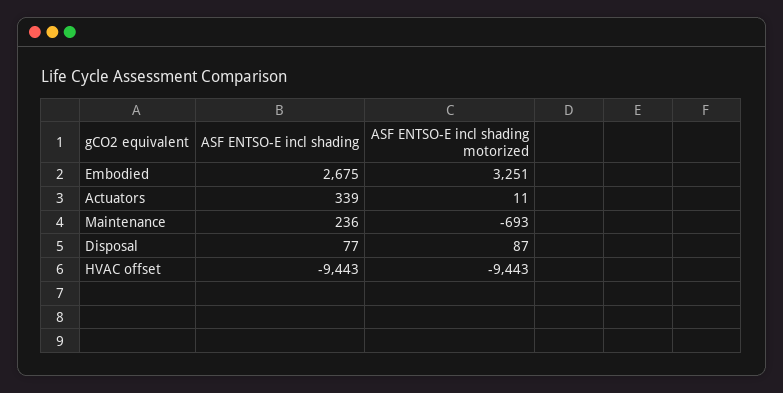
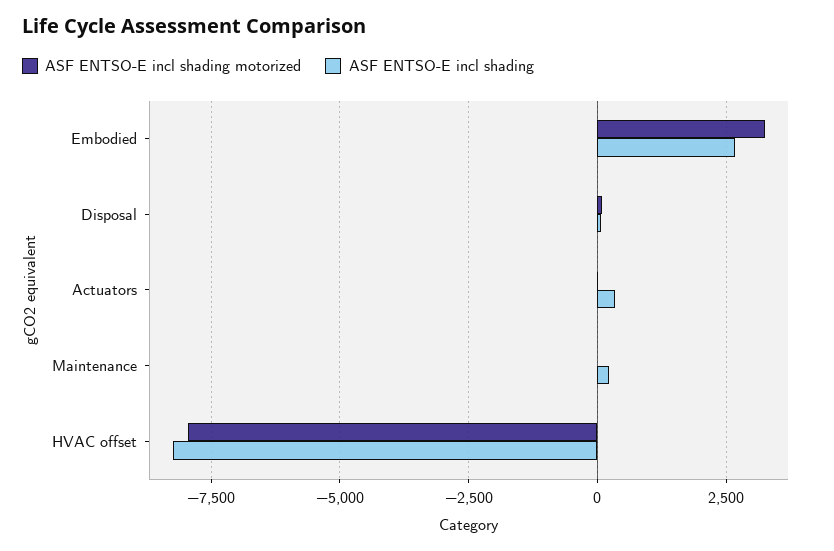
ASF ENTSO-E incl shading motorized, Maintenance: -693 -> 0
ASF ENTSO-E incl shading, HVAC offset: -9443 -> -8250
ASF ENTSO-E incl shading motorized, HVAC offset: -9443 -> -8000

